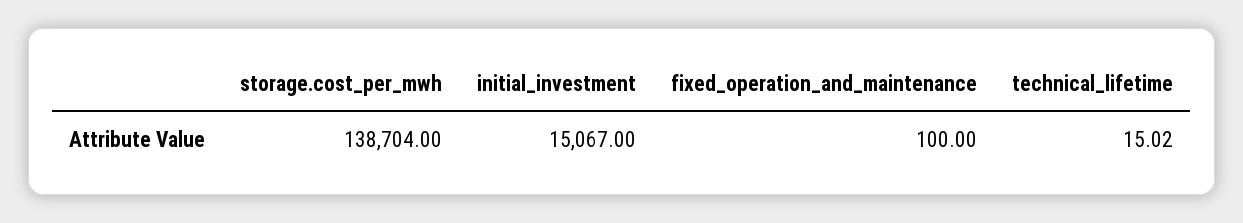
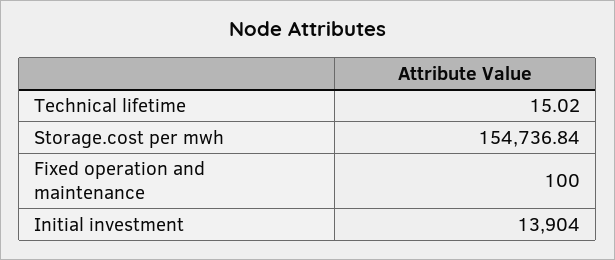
storage.cost_per_mwh: 138704 -> 154736.84
initial_investment: 15067 -> 13904

